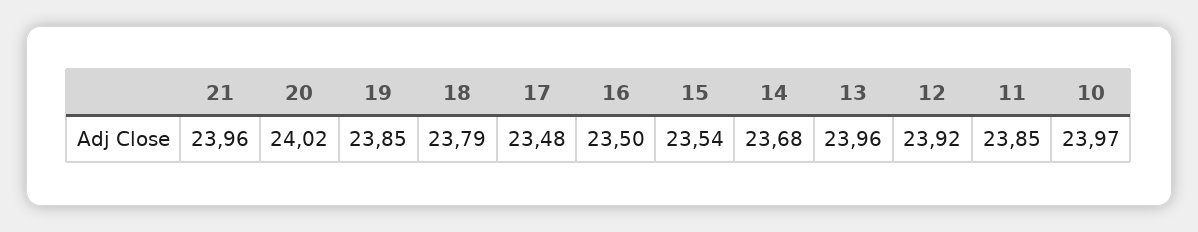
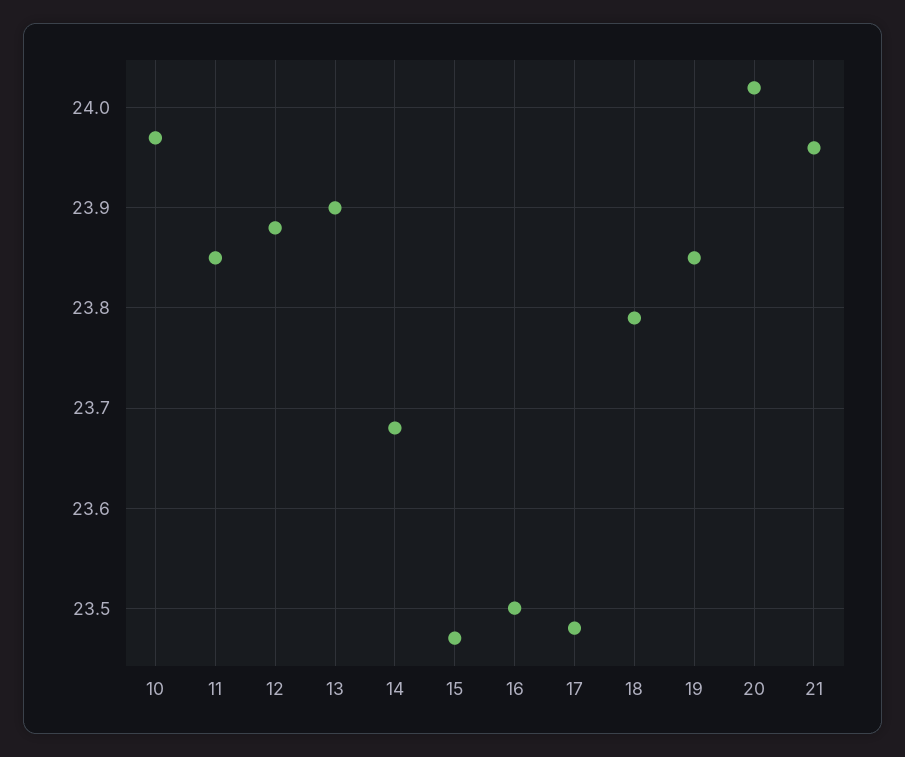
15: 23.54 -> 23.47
13: 23.96 -> 23.9
12: 23.92 -> 23.88

